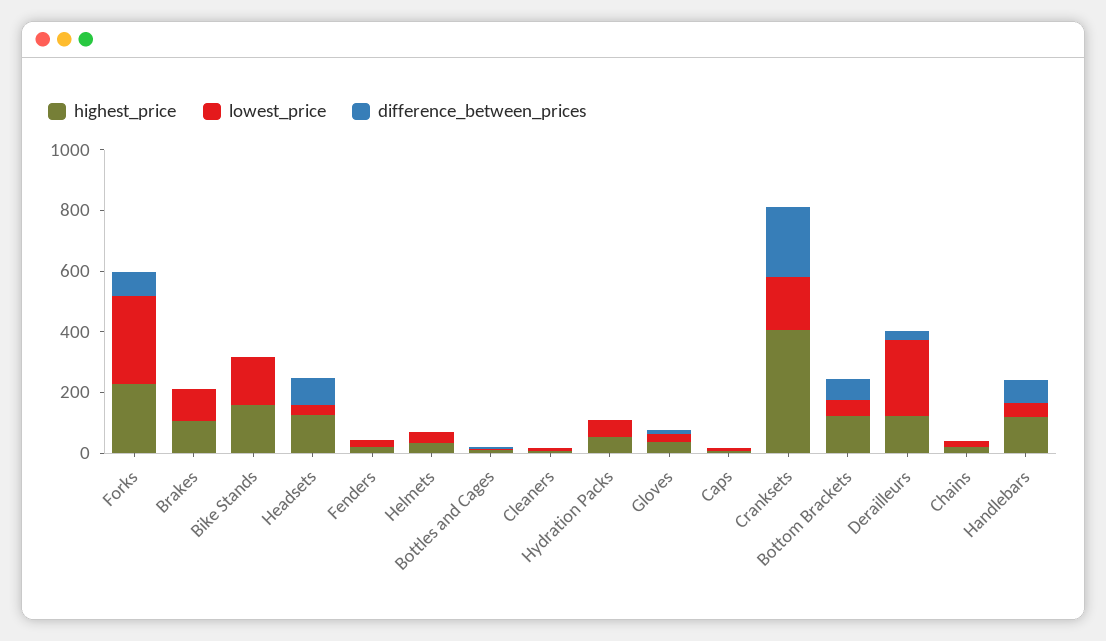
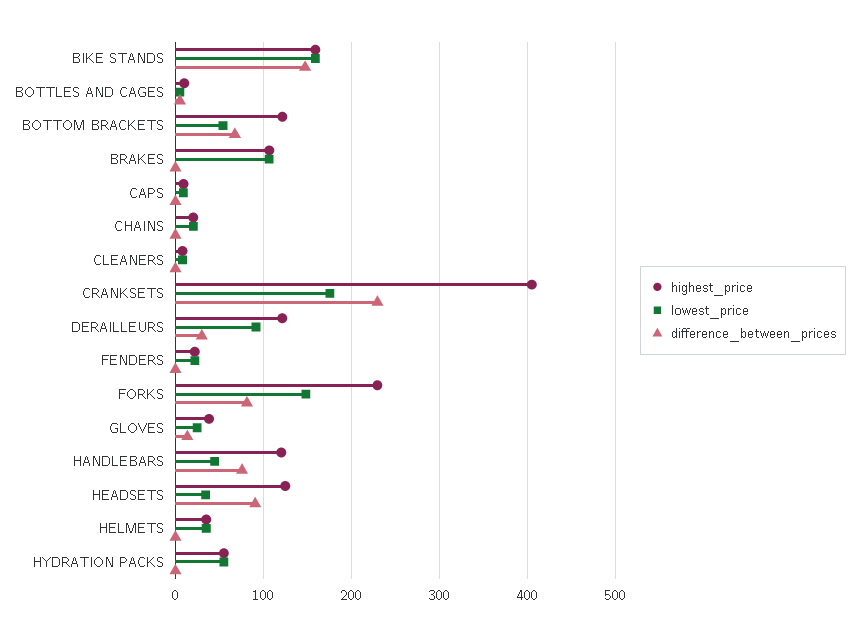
lowest_price, Forks: 300 -> 150
difference_between_prices, Bike Stands: 0 -> 150
lowest_price, Derailleurs: 250 -> 90

